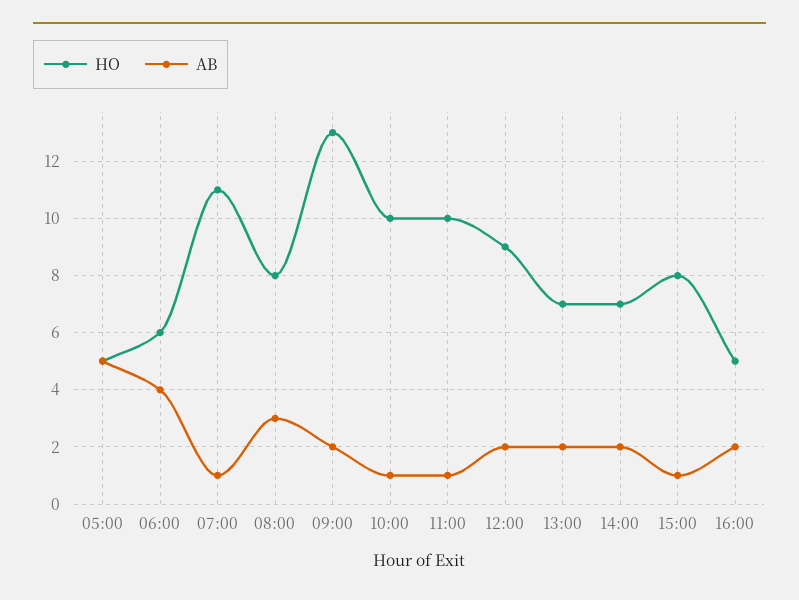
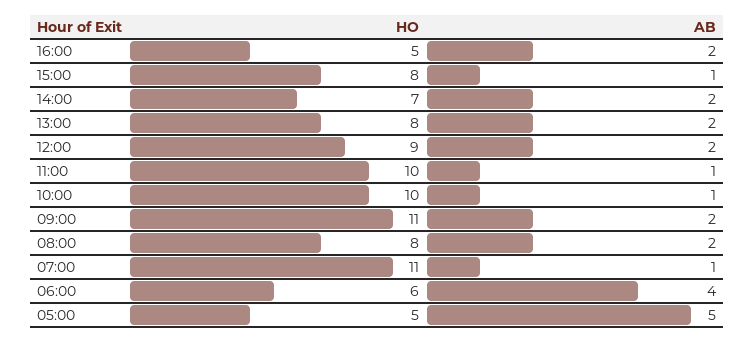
AB, 08:00: 3 -> 2
HO, 09:00: 13 -> 11
HO, 13:00: 7 -> 8

